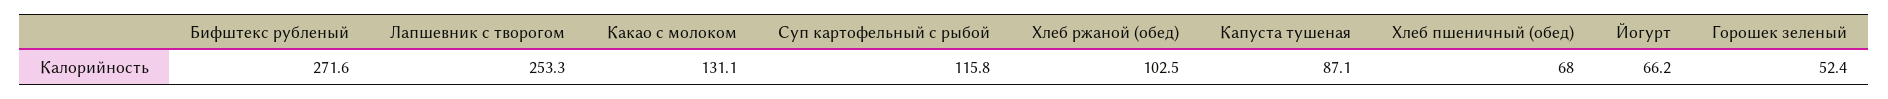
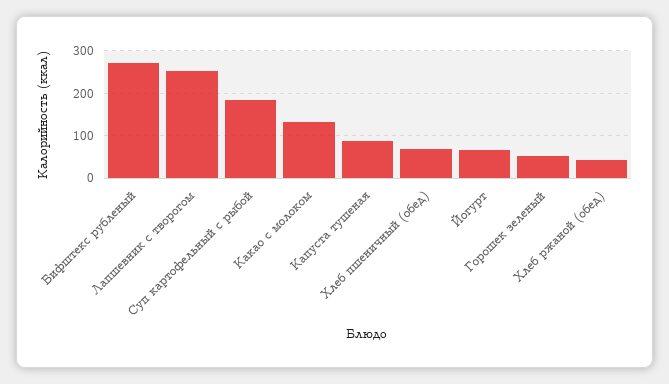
Суп картофельный с рыбой: 115.8 -> 180
Хлеб ржаной (обед): 102.5 -> 40

